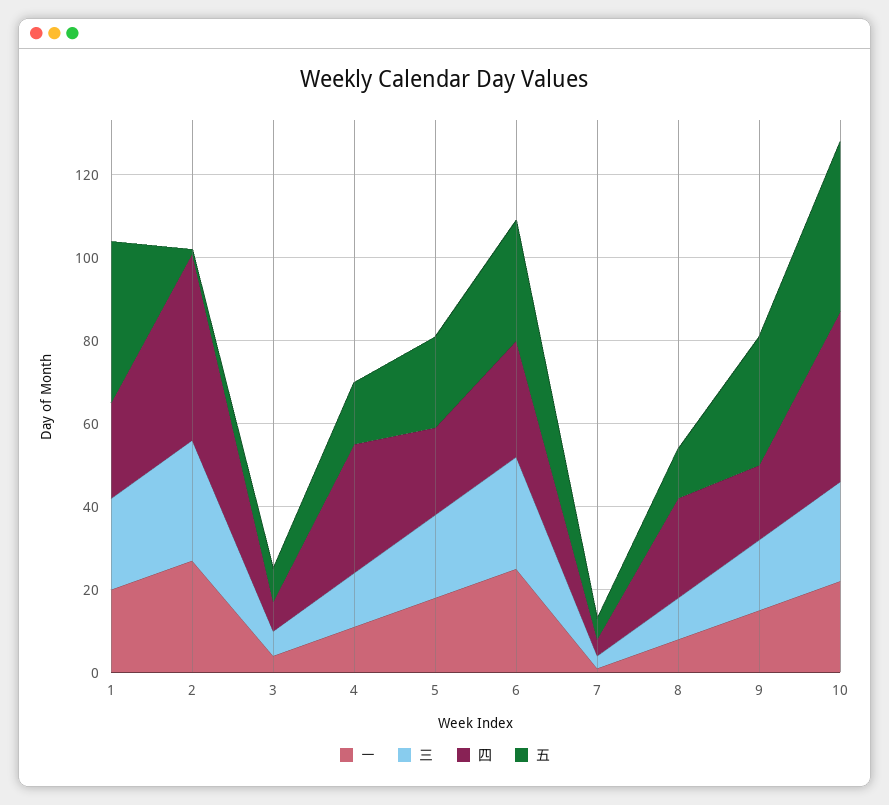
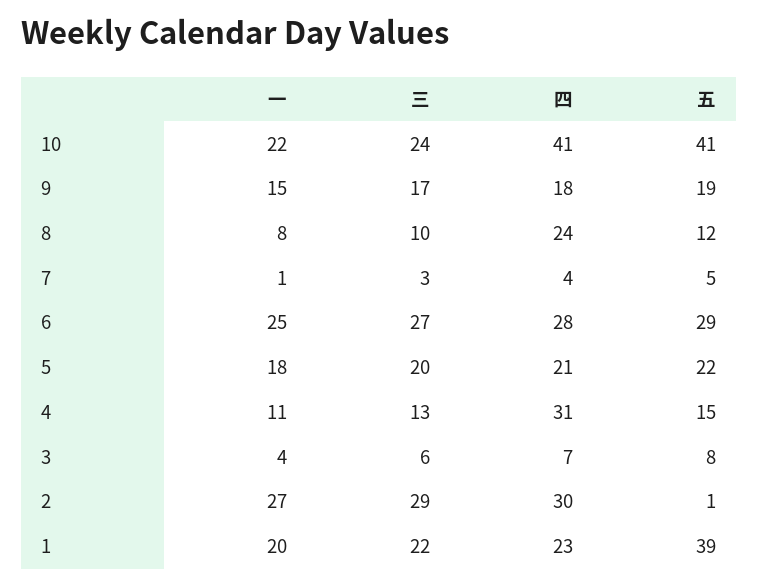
四, 2: 45 -> 30
五, 9: 30 -> 19

